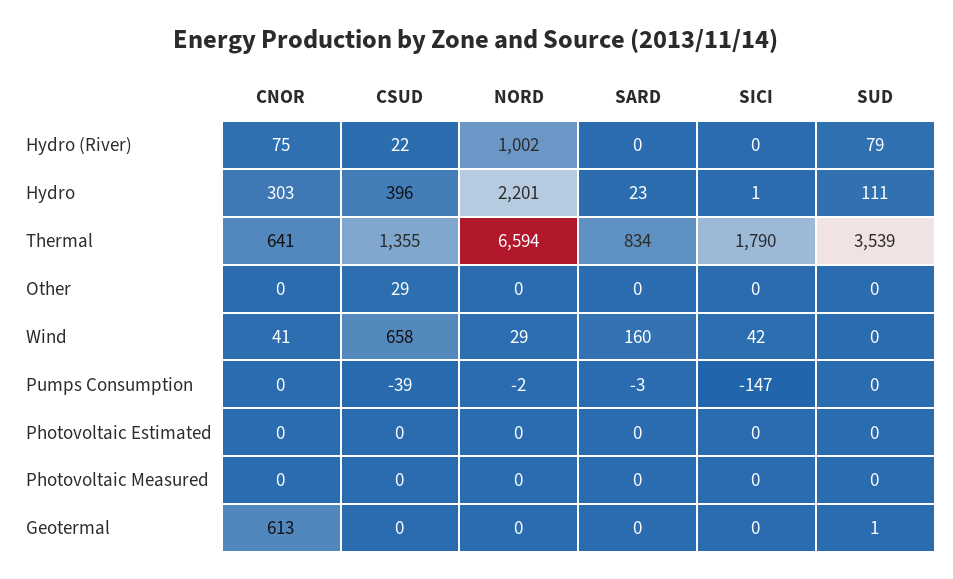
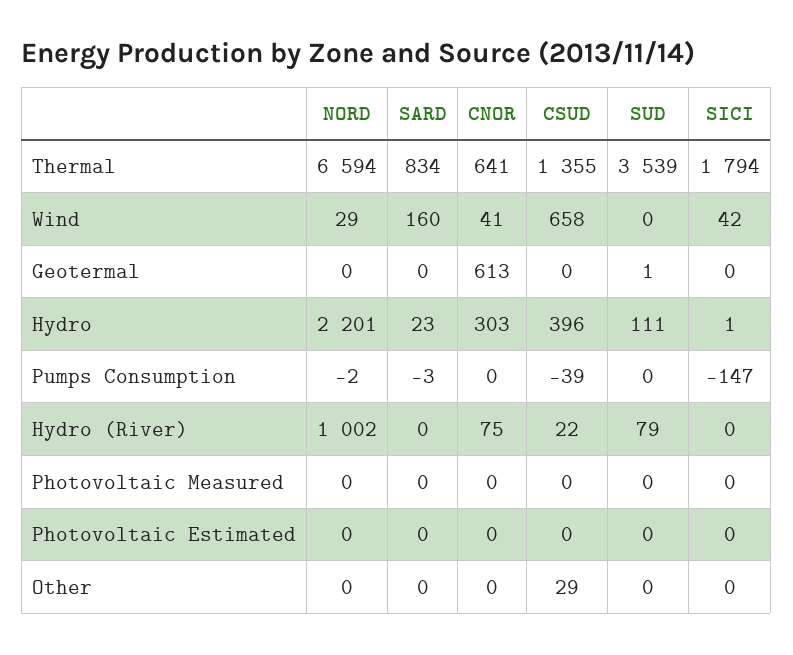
SICI, Thermal: 1790 -> 1794

